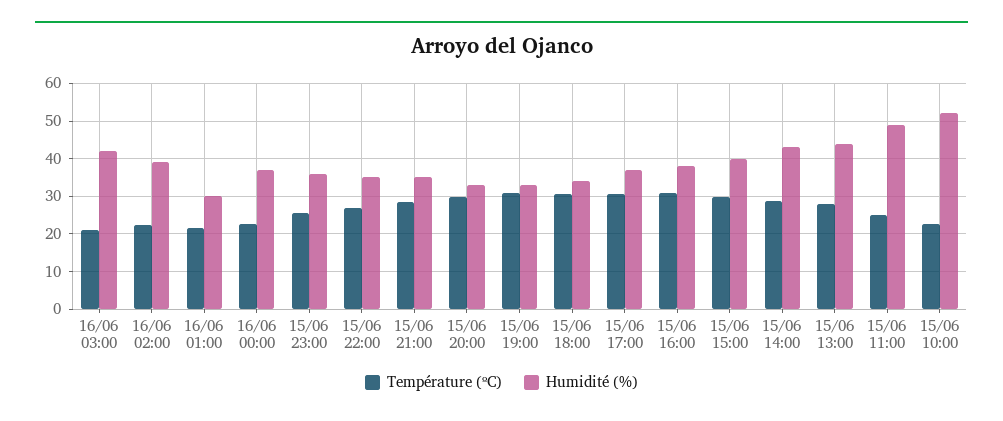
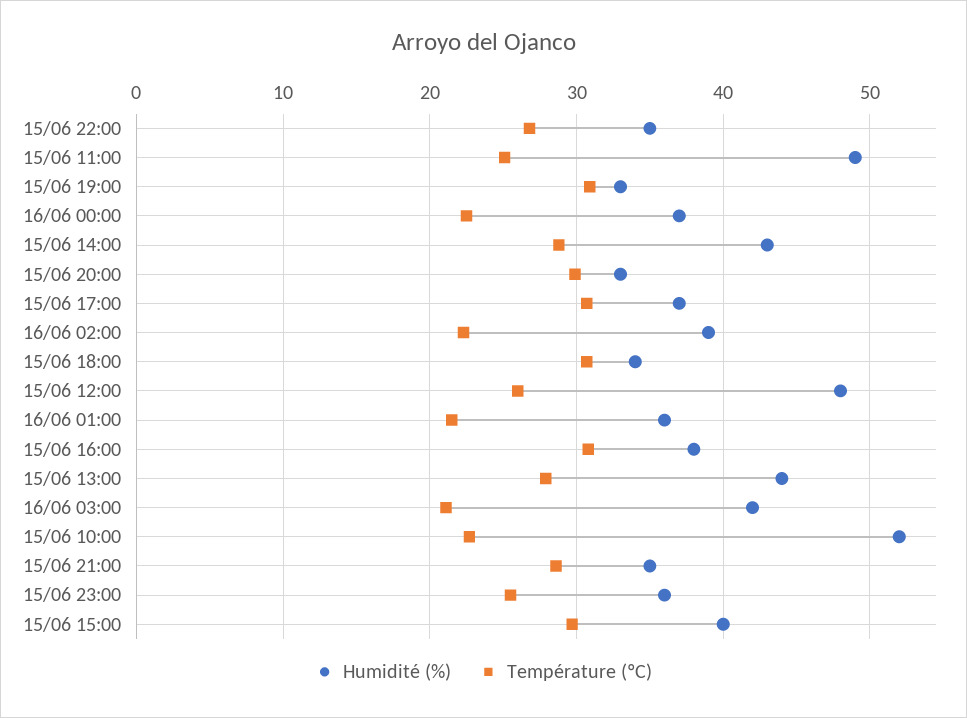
Humidité (%), 16/06 01:00: 30 -> 36
Humidité (%), 15/06 12:00: none -> 48
Température (ºC), 15/06 12:00: none -> 26

